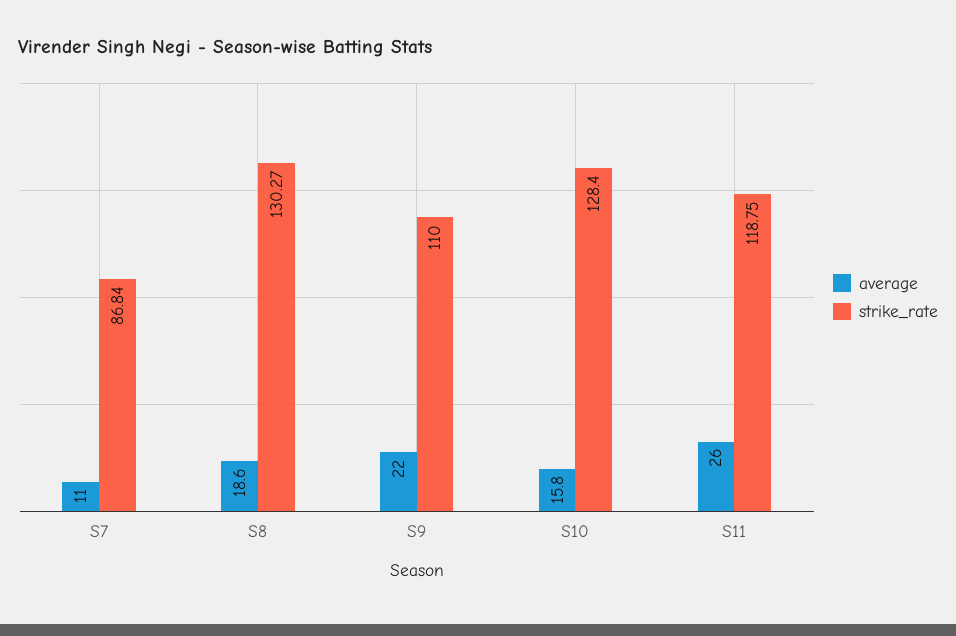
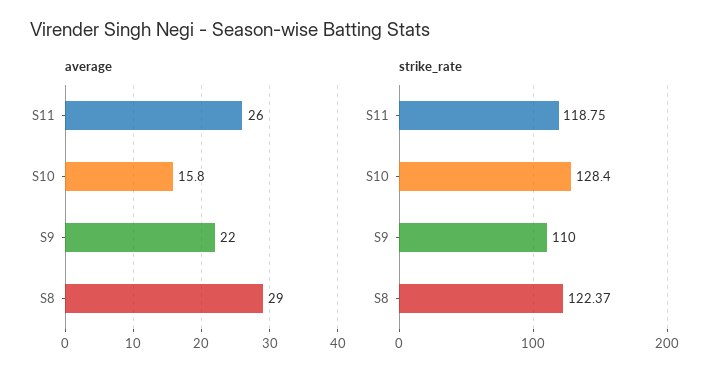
average, S7: 11 -> none
strike_rate, S7: 86.84 -> none
average, S8: 18.6 -> 29
strike_rate, S8: 130.27 -> 122.37

